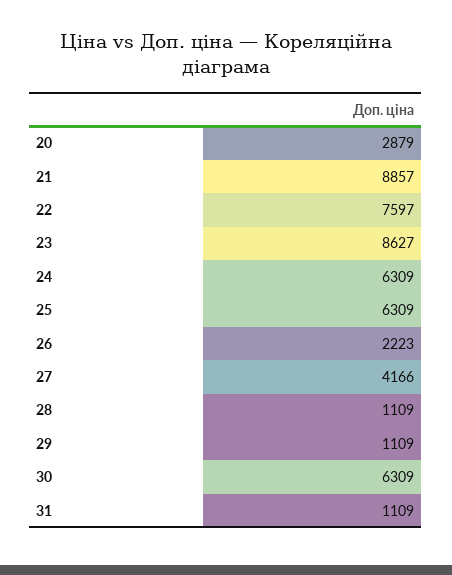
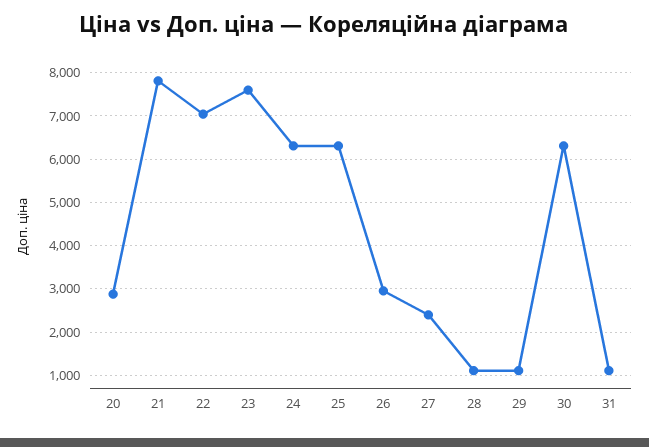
21: 8857 -> 7800
22: 7597 -> 7000
23: 8627 -> 7600
26: 2223 -> 3000
27: 4166 -> 2400

